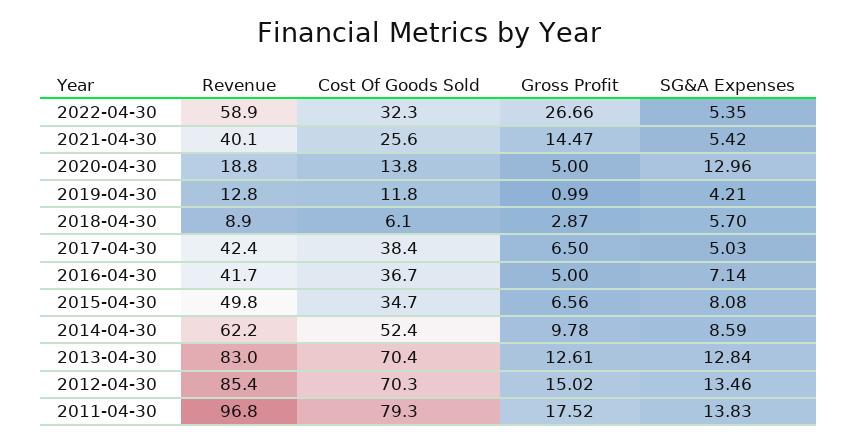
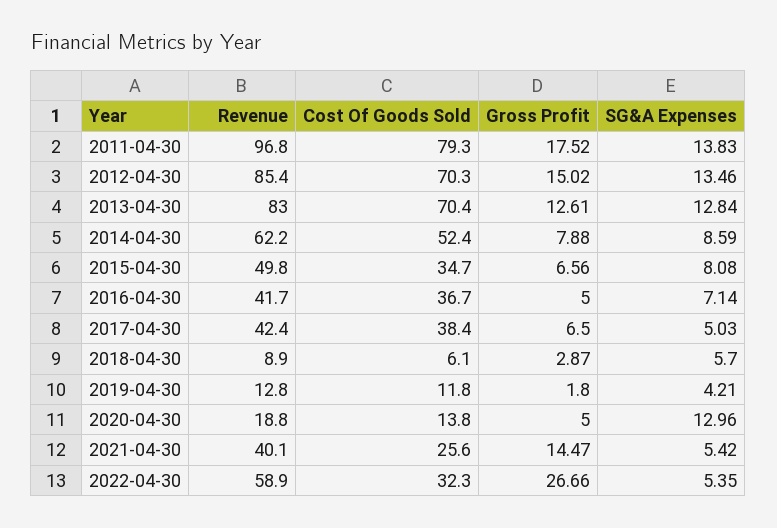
Gross Profit, 2019-04-30: 0.99 -> 1.8
Gross Profit, 2014-04-30: 9.78 -> 7.88

